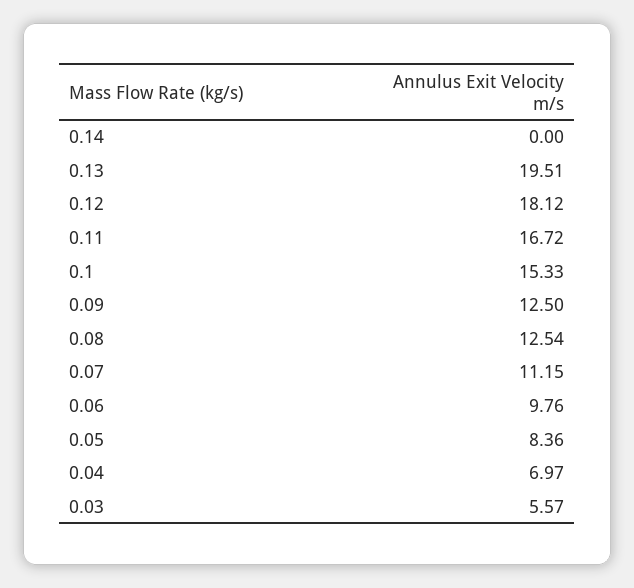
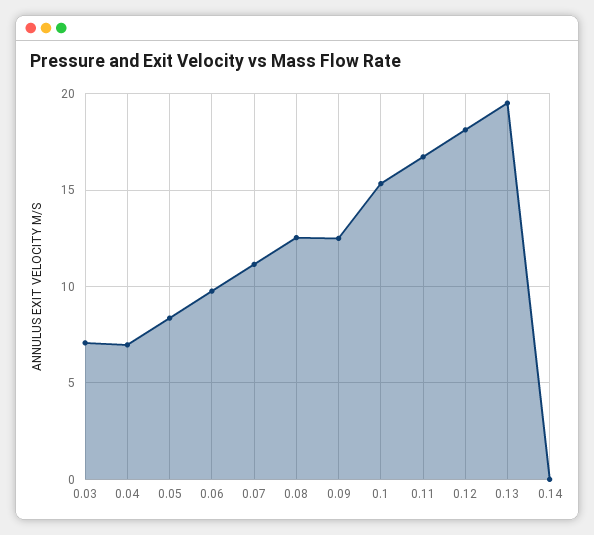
0.03: 5.57 -> 7

